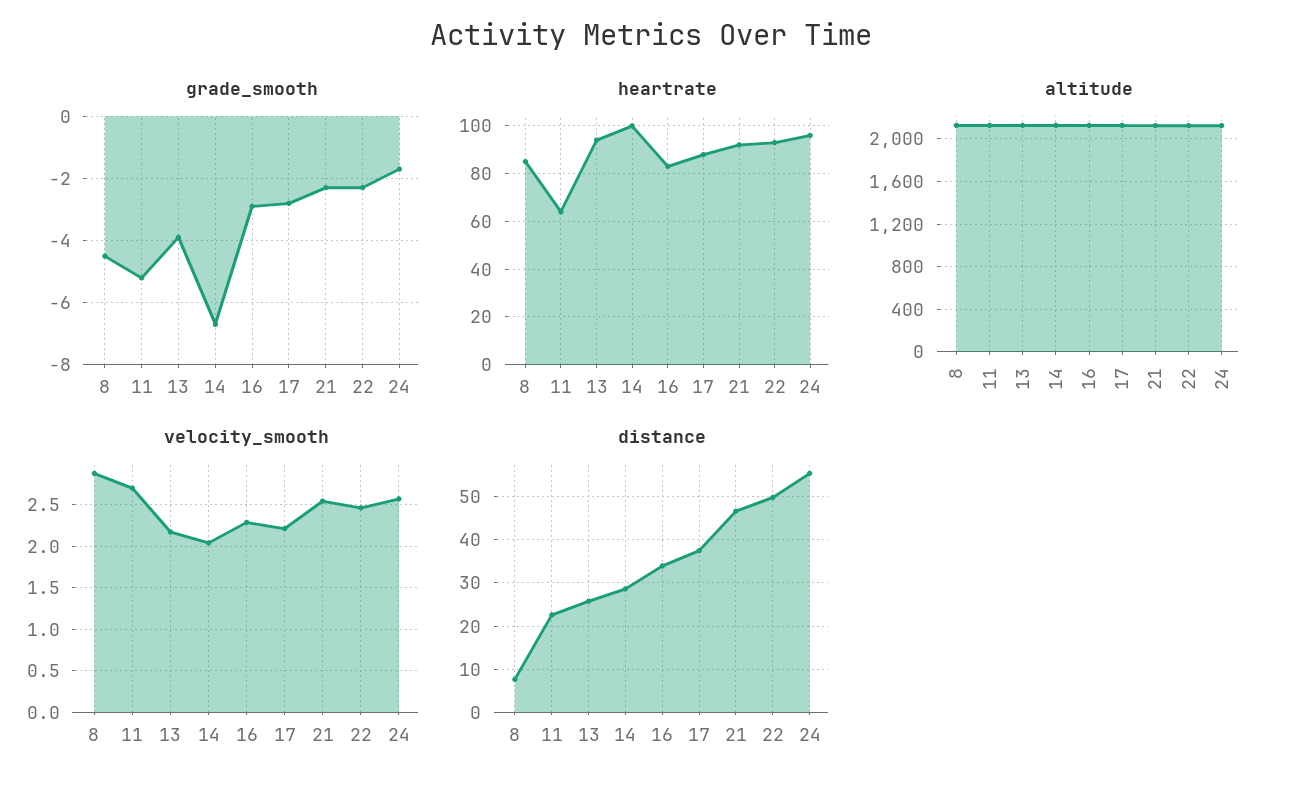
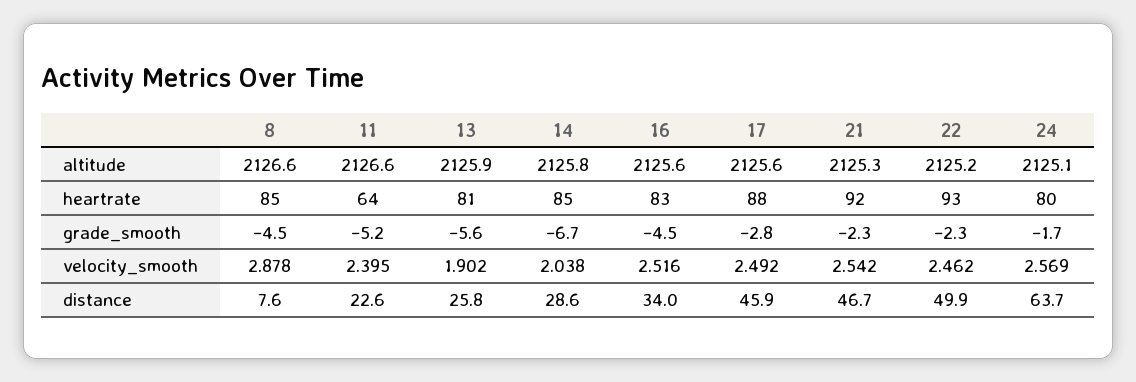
grade_smooth, 13: -4 -> -5.6
grade_smooth, 16: -3 -> -4.5
heartrate, 13: 95 -> 81
heartrate, 14: 100 -> 85
heartrate, 24: 95 -> 80
velocity_smooth, 11: 2.7 -> 2.395
velocity_smooth, 13: 2.2 -> 1.902
velocity_smooth, 16: 2.3 -> 2.516
velocity_smooth, 17: 2.2 -> 2.492
distance, 17: 38 -> 45.9
distance, 24: 56 -> 63.7

